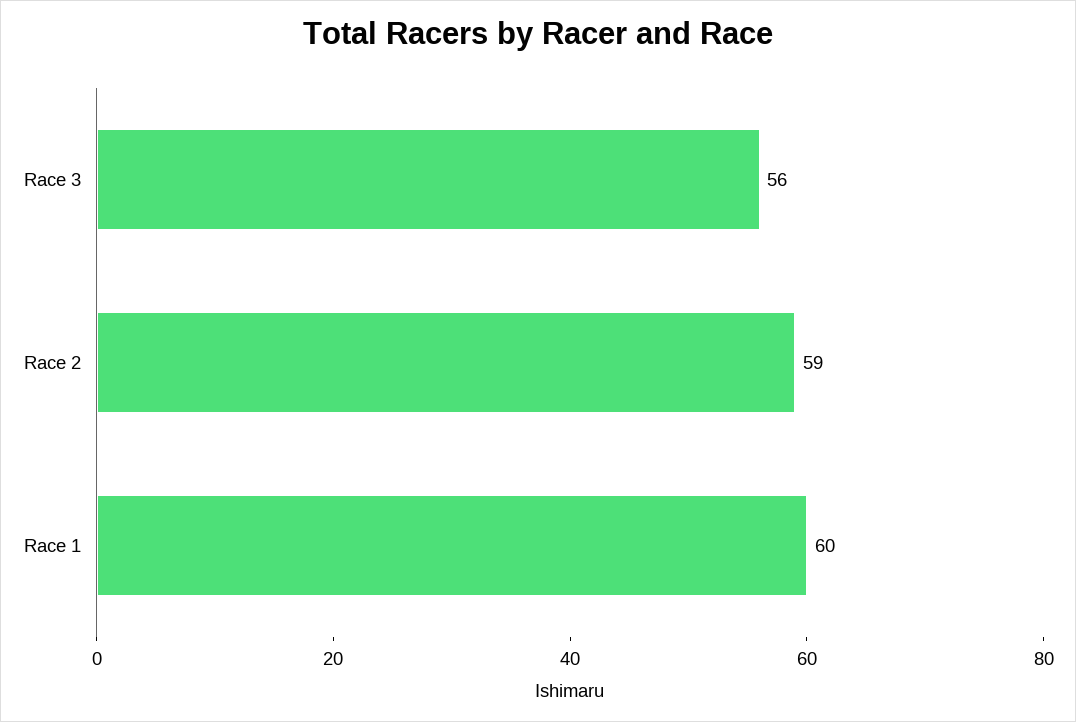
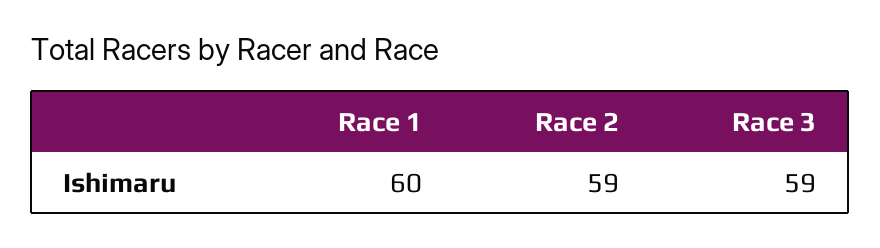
Race 3: 56 -> 59

